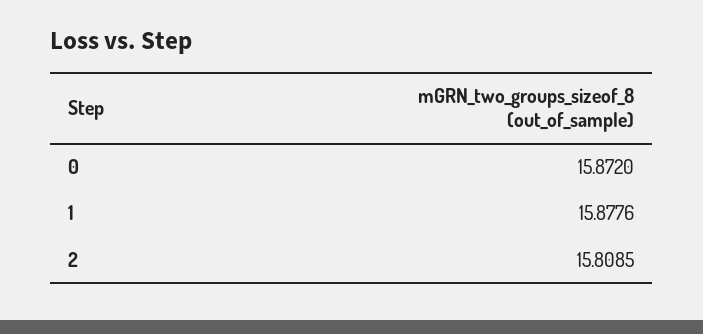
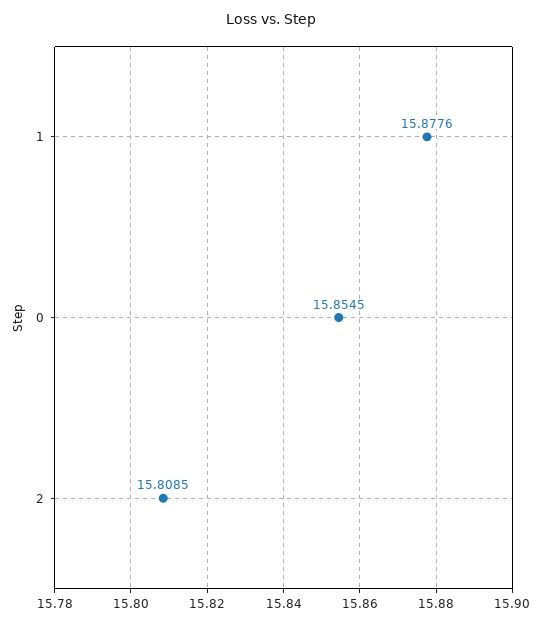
0: 15.872 -> 15.8545

